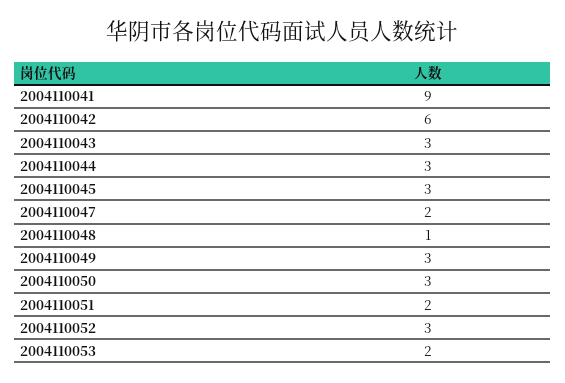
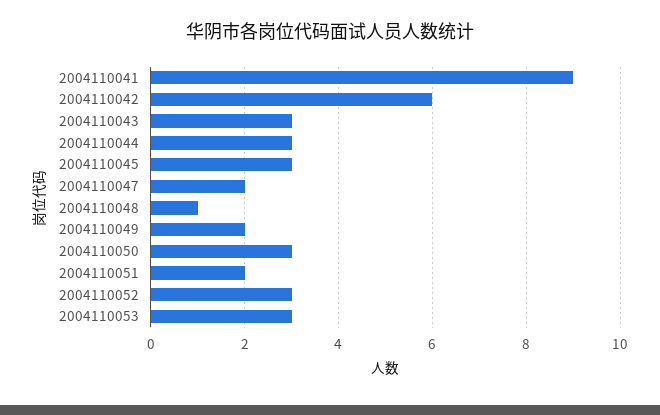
2004110049: 3 -> 2
2004110053: 2 -> 3

